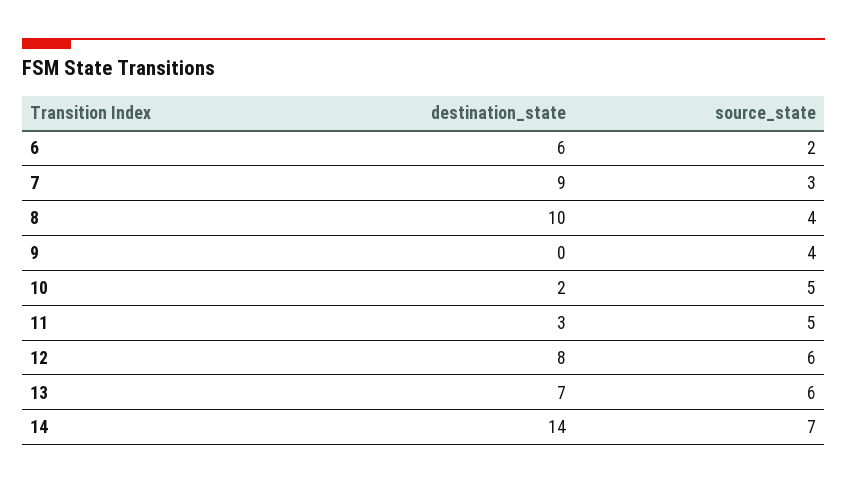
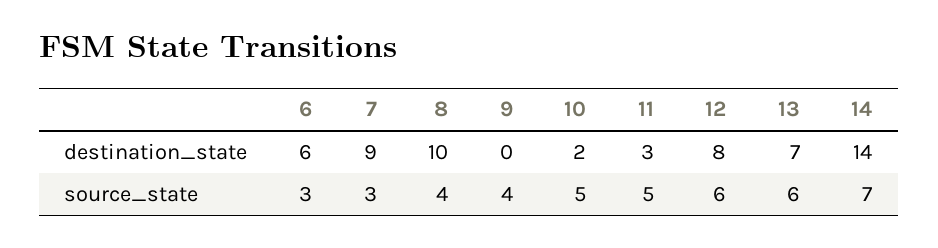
source_state, 6: 2 -> 3

